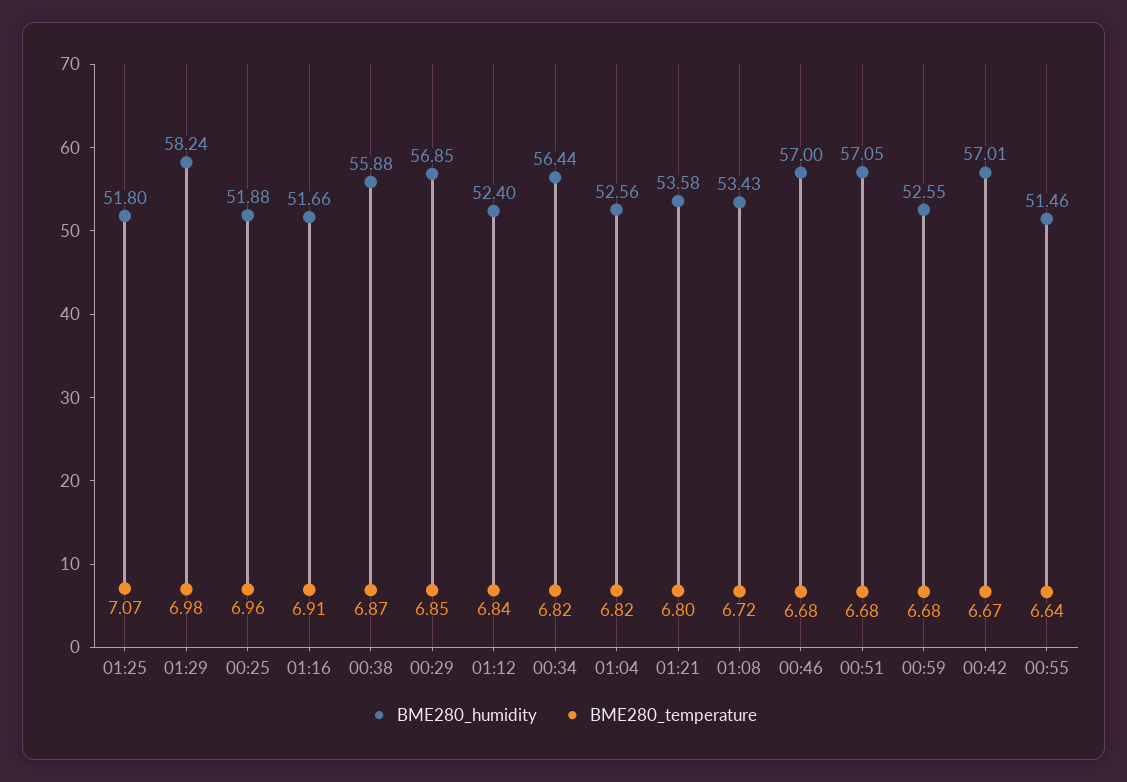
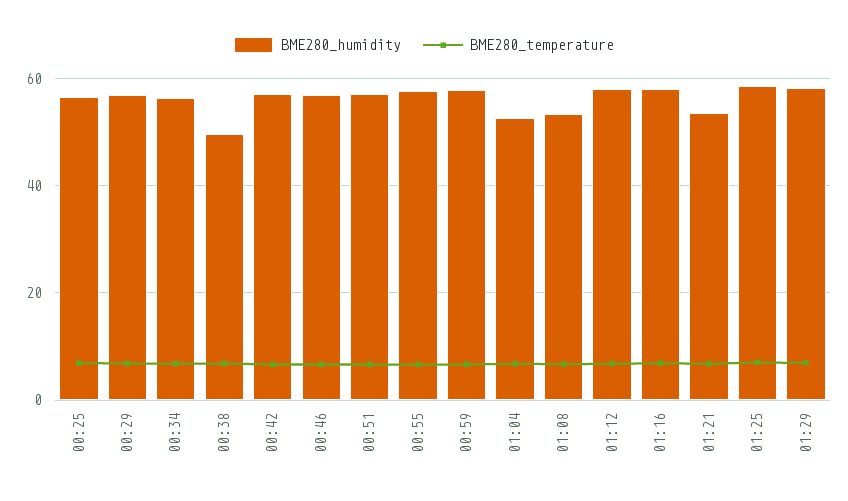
BME280_humidity, 01:25: 51.8 -> 58
BME280_humidity, 00:25: 51.88 -> 56
BME280_humidity, 01:16: 51.66 -> 58
BME280_humidity, 00:38: 55.88 -> 50
BME280_humidity, 01:12: 52.4 -> 58
BME280_humidity, 00:59: 52.55 -> 58
BME280_humidity, 00:55: 51.46 -> 58

